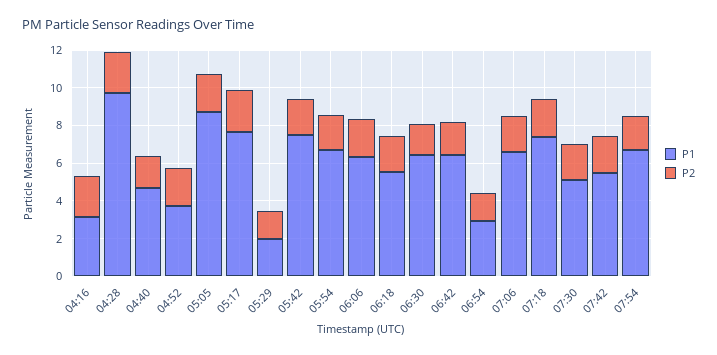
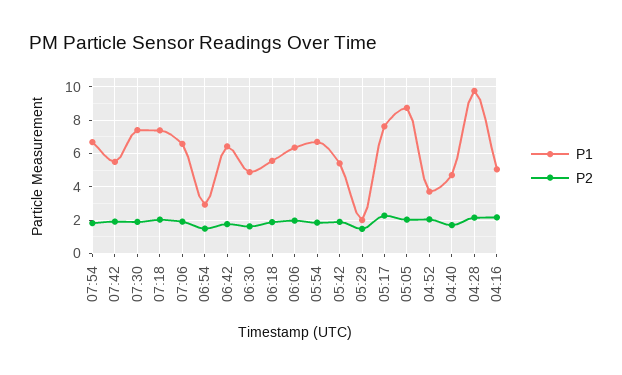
P1, 04:16: 3 -> 5
P1, 05:42: 7.5 -> 5.5
P1, 06:30: 6.5 -> 5
P1, 07:30: 5 -> 7.5

